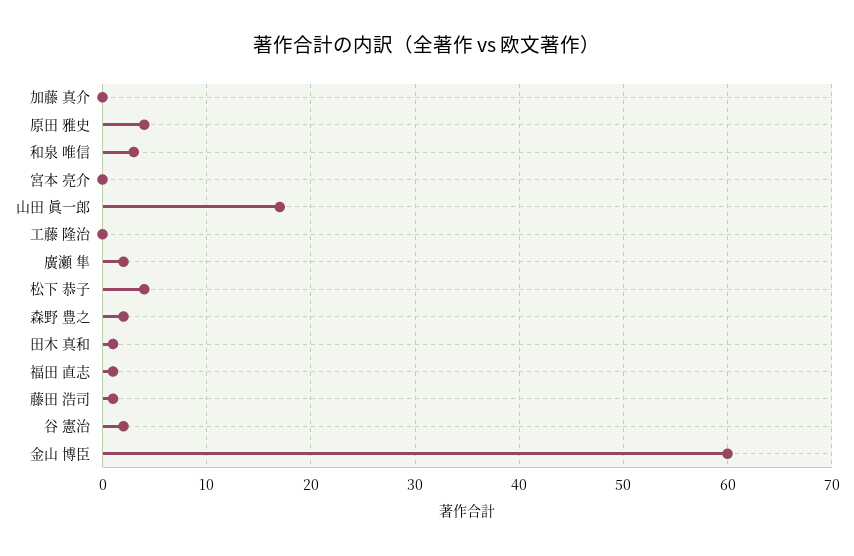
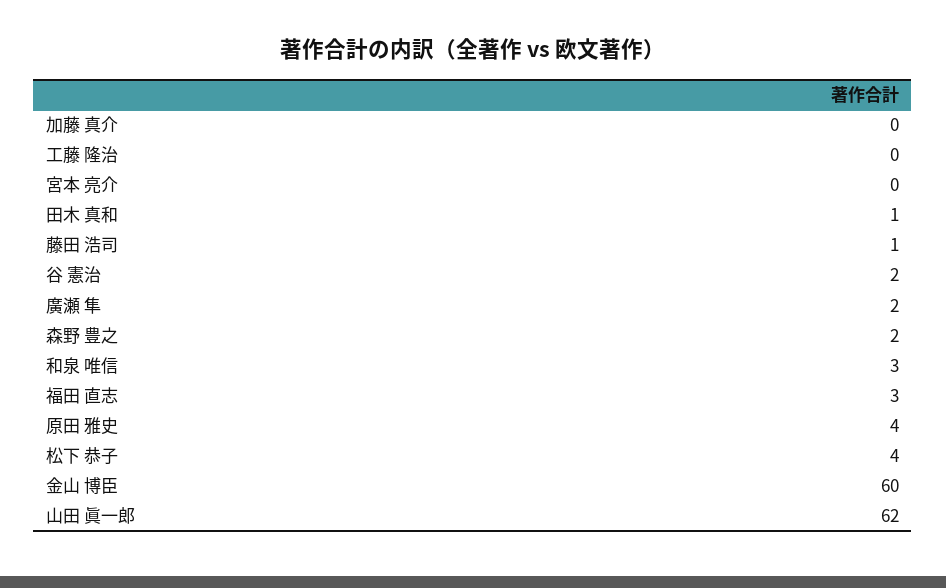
山田 眞一郎: 17 -> 62
福田 直志: 1 -> 3

